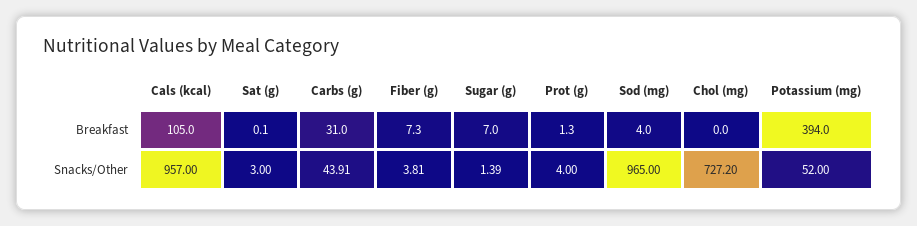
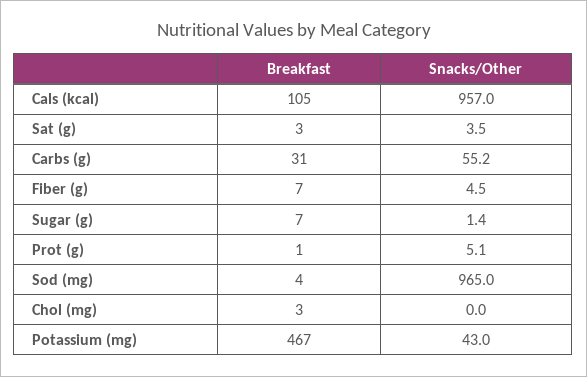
Sat (g), Breakfast: 0.1 -> 3
Chol (mg), Breakfast: 0 -> 3
Potassium (mg), Breakfast: 394 -> 467
Sat (g), Snacks/Other: 3 -> 3.5
Carbs (g), Snacks/Other: 43.91 -> 55.2
Fiber (g), Snacks/Other: 3.81 -> 4.5
Prot (g), Snacks/Other: 4 -> 5.1
Chol (mg), Snacks/Other: 727.2 -> 0
Potassium (mg), Snacks/Other: 52 -> 43

